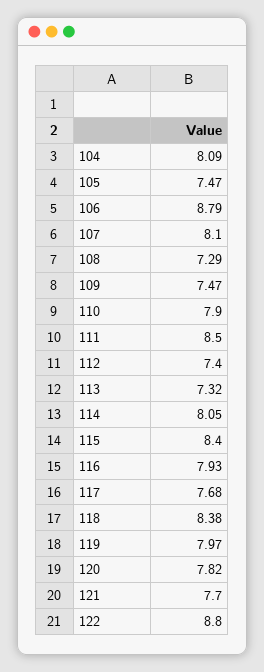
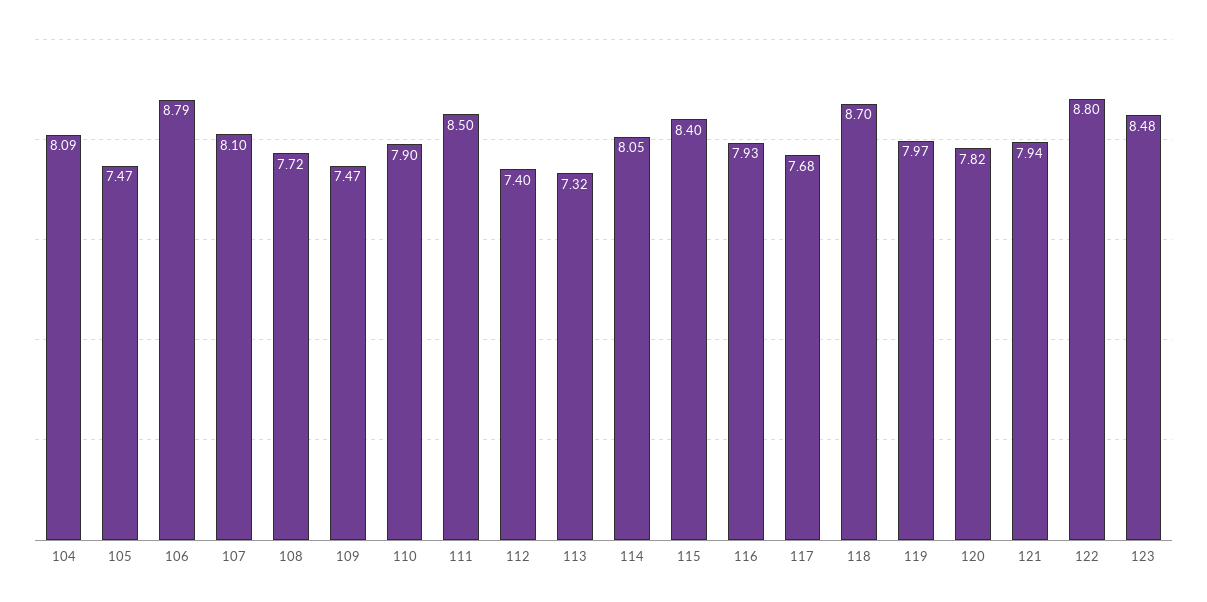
108: 7.29 -> 7.72
118: 8.38 -> 8.7
121: 7.7 -> 7.94
123: none -> 8.48

